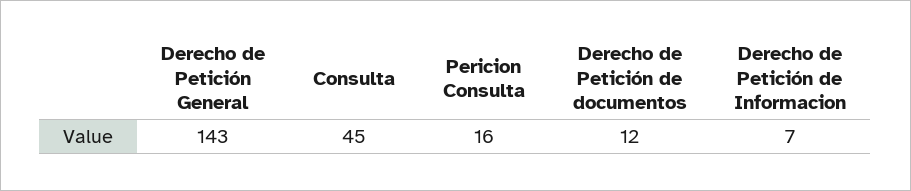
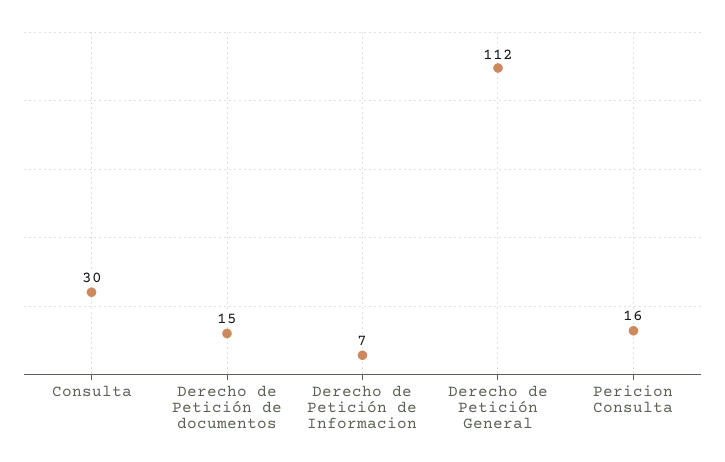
Derecho de Petición General: 143 -> 112
Consulta: 45 -> 30
Derecho de Petición de documentos: 12 -> 15

